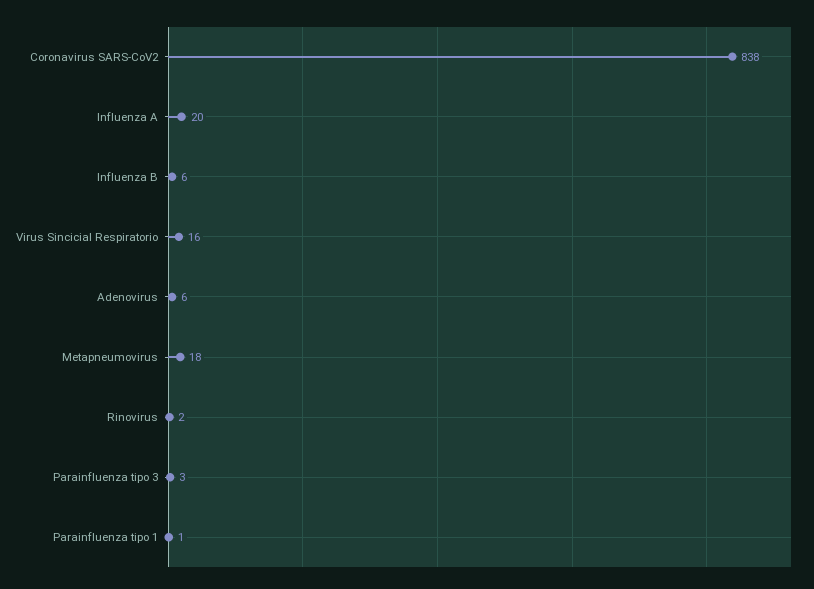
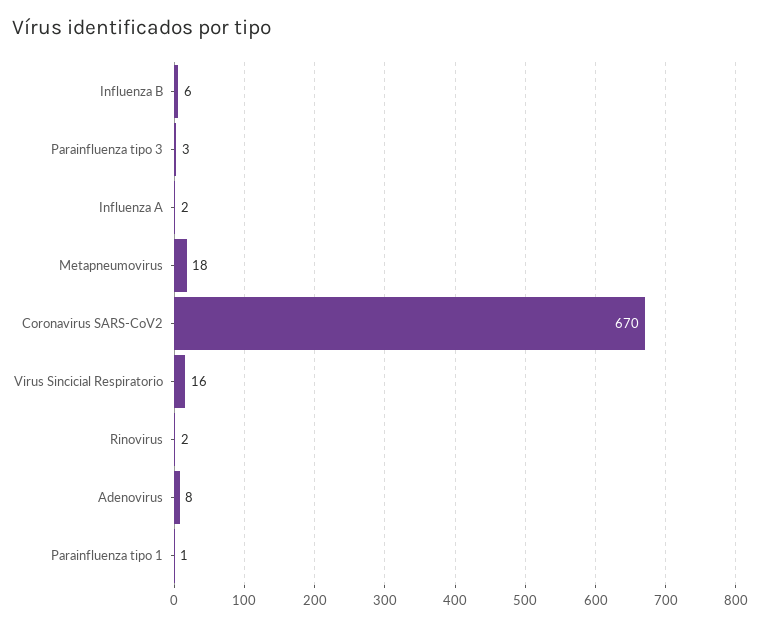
Coronavirus SARS-CoV2: 838 -> 670
Influenza A: 20 -> 2
Adenovirus: 6 -> 8

